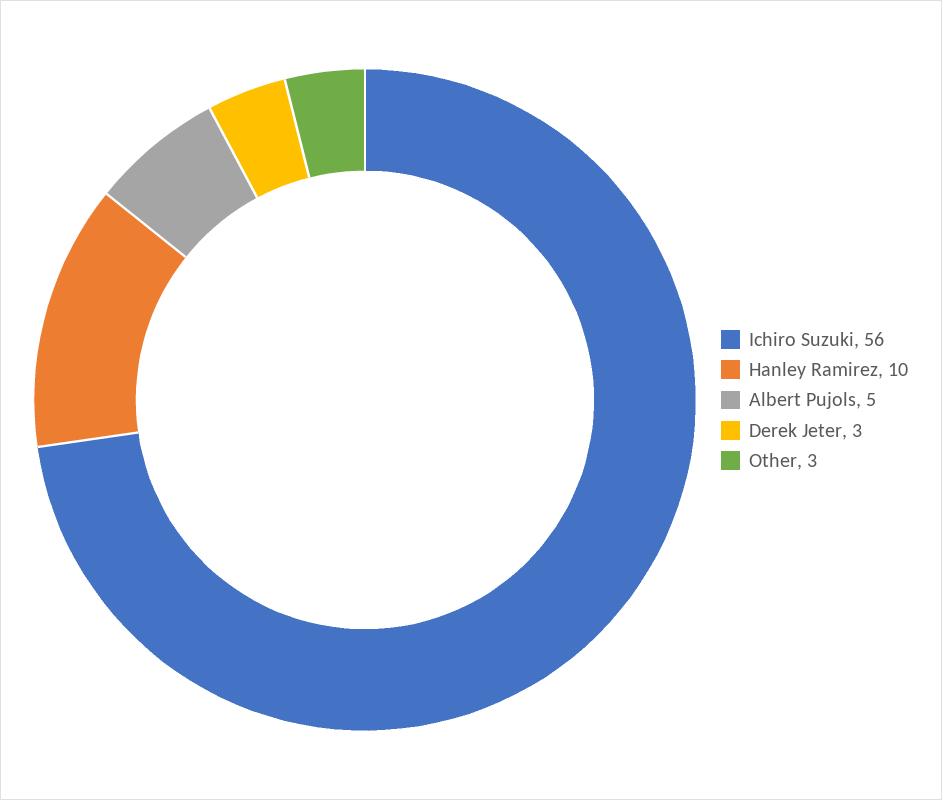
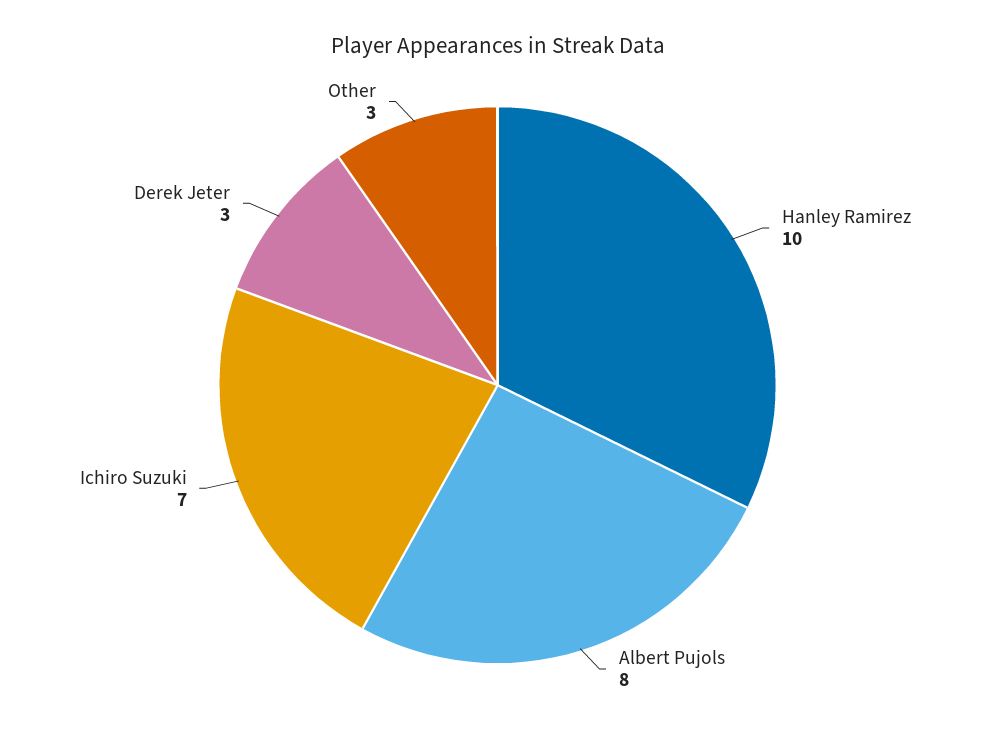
Ichiro Suzuki: 56 -> 7
Albert Pujols: 5 -> 8

